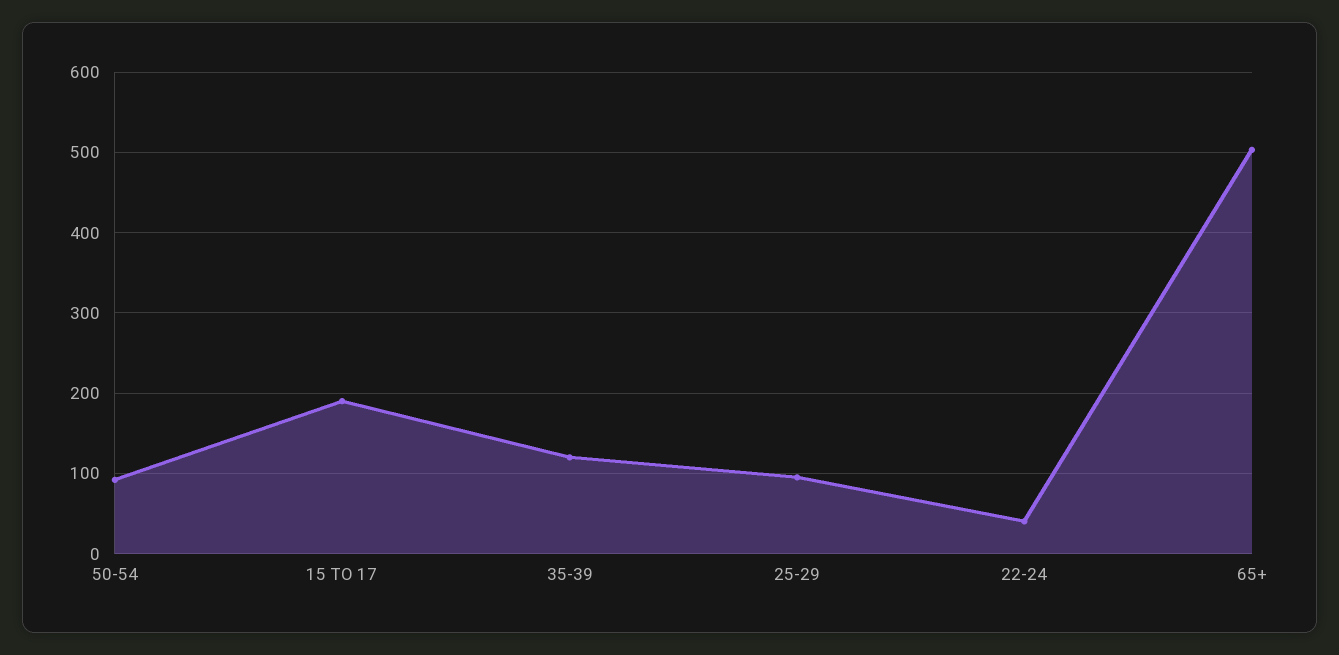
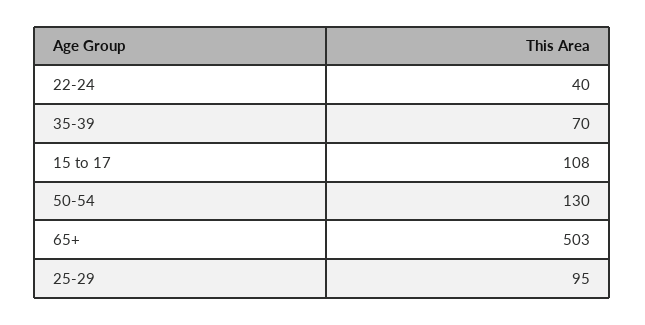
50-54: 90 -> 130
15 TO 17: 190 -> 108
35-39: 120 -> 70

